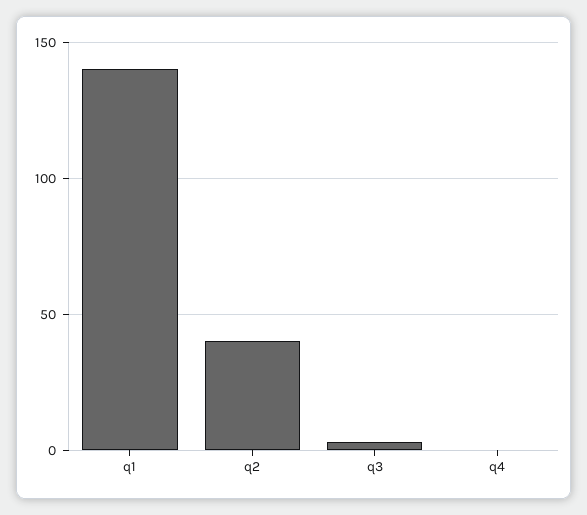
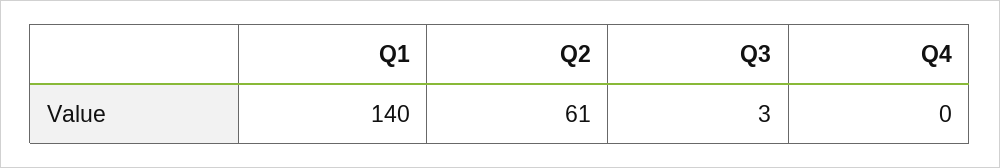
q2: 40 -> 61

